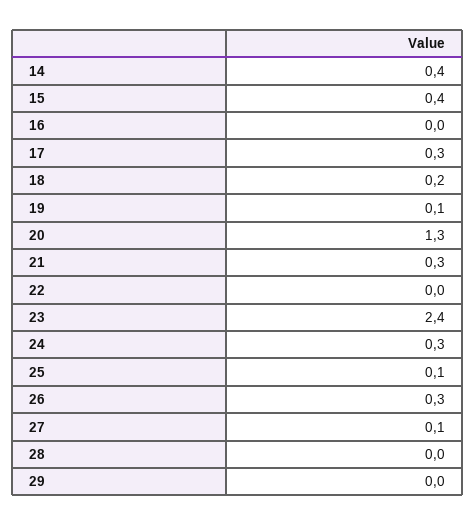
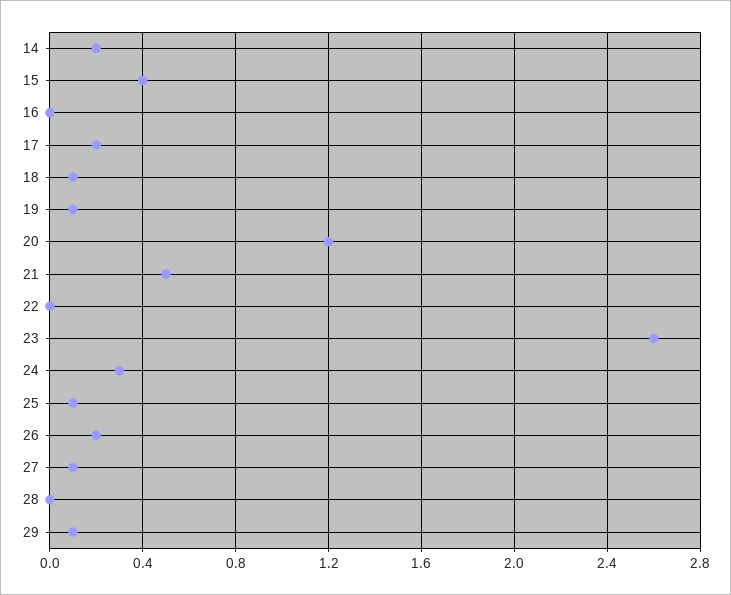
14: 0.4 -> 0.2
17: 0.3 -> 0.2
18: 0.2 -> 0.1
20: 1.3 -> 1.2
21: 0.3 -> 0.5
23: 2.4 -> 2.6
26: 0.3 -> 0.2
29: 0 -> 0.1

